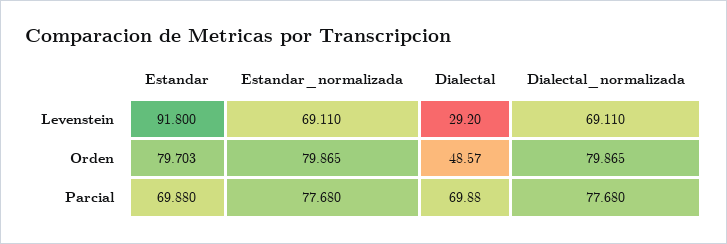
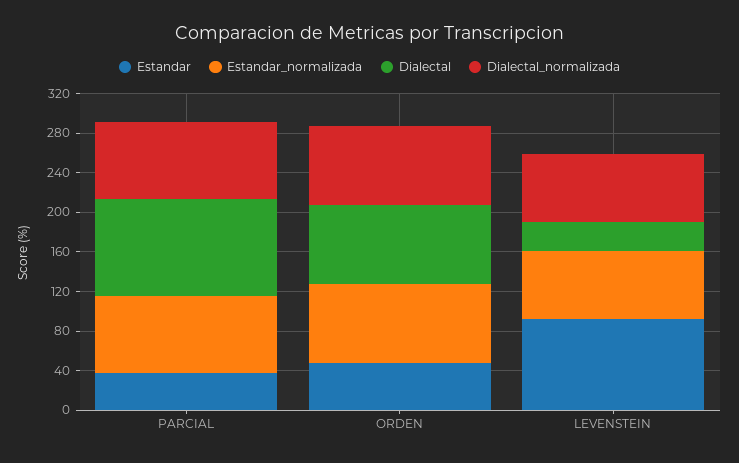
Estandar, Orden: 79.703 -> 50
Dialectal, Orden: 48.57 -> 80
Estandar, Parcial: 69.88 -> 40
Dialectal, Parcial: 69.88 -> 100

